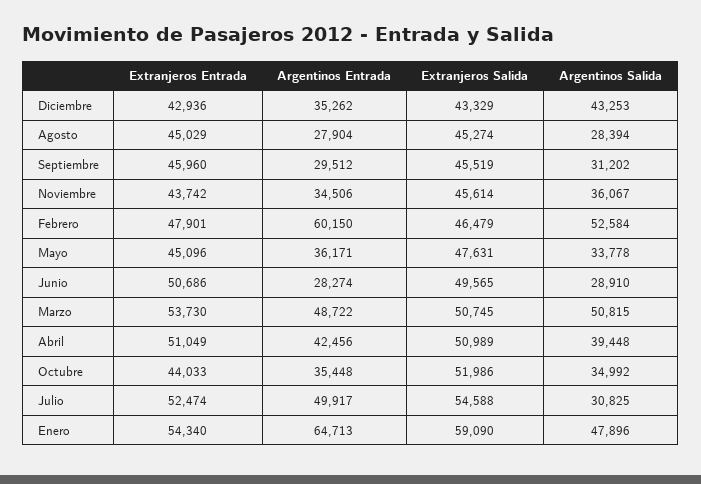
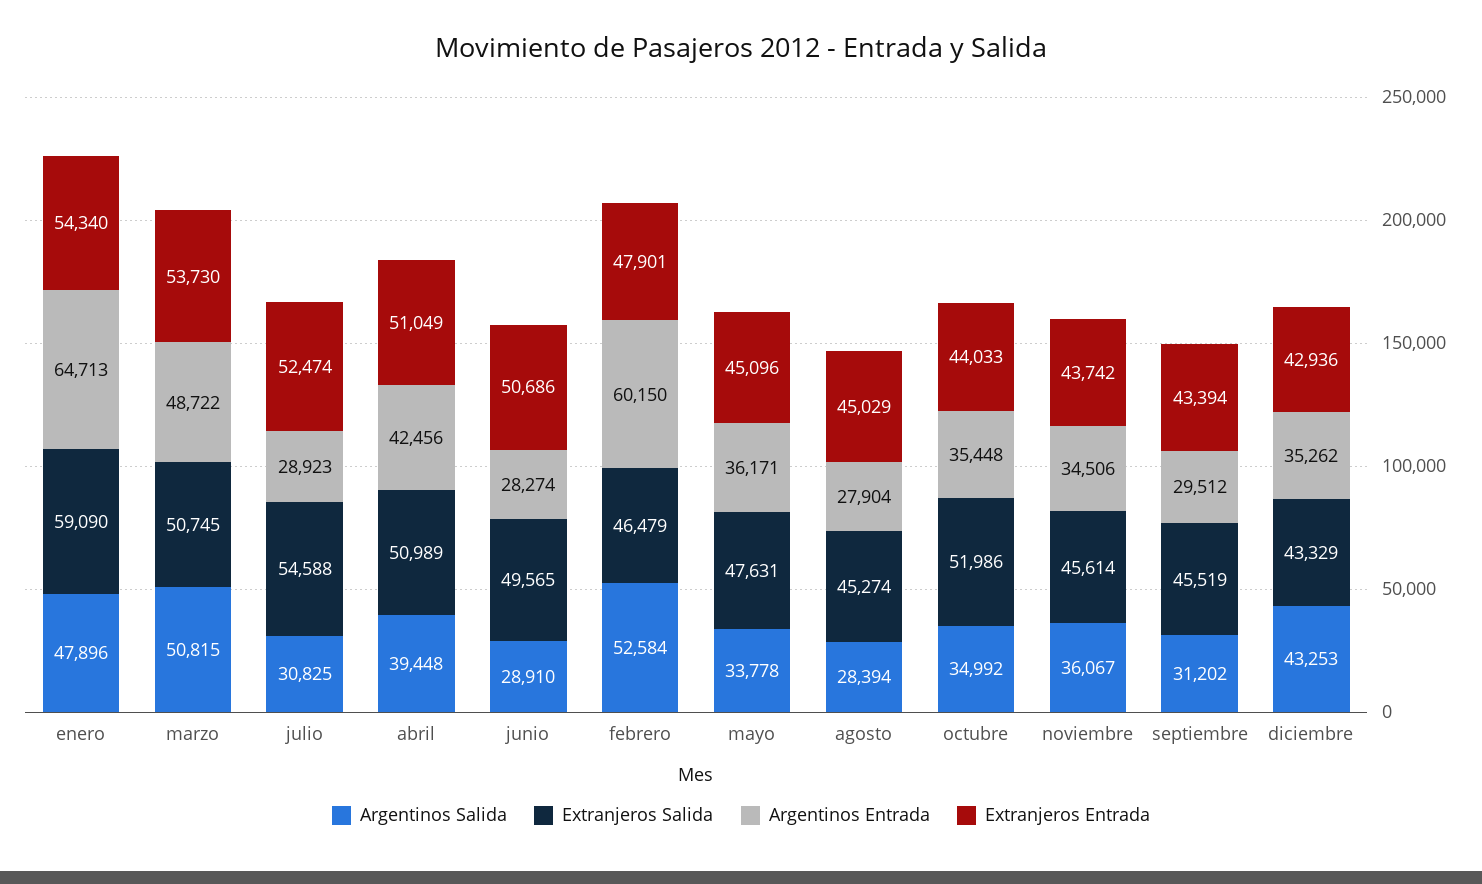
Extranjeros Entrada, Septiembre: 45960 -> 43394
Argentinos Entrada, Julio: 49917 -> 28923

